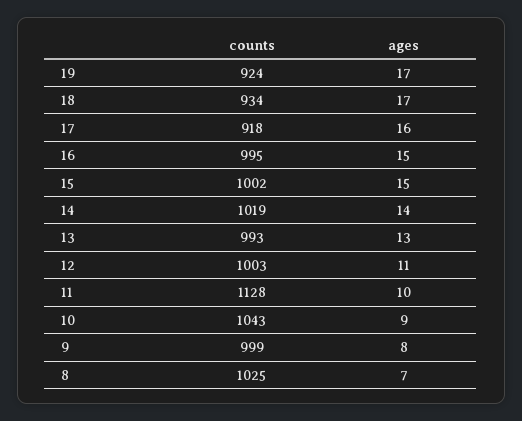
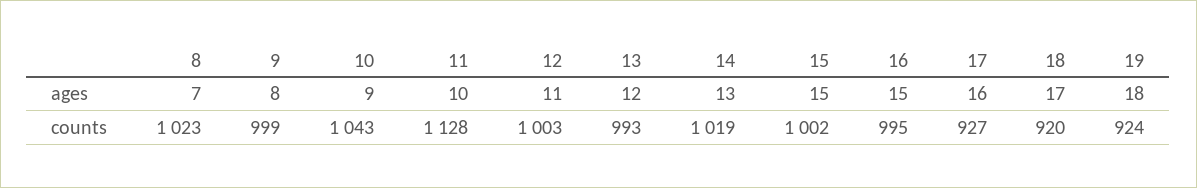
ages, 19: 17 -> 18
counts, 18: 934 -> 920
counts, 17: 918 -> 927
ages, 14: 14 -> 13
ages, 13: 13 -> 12
counts, 8: 1025 -> 1023

